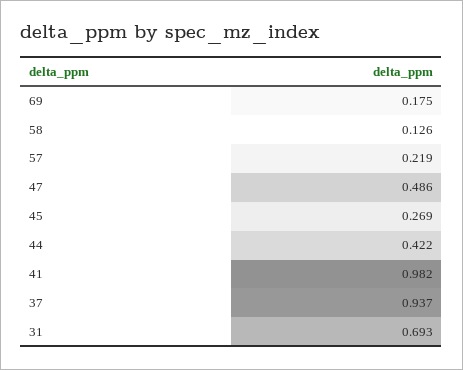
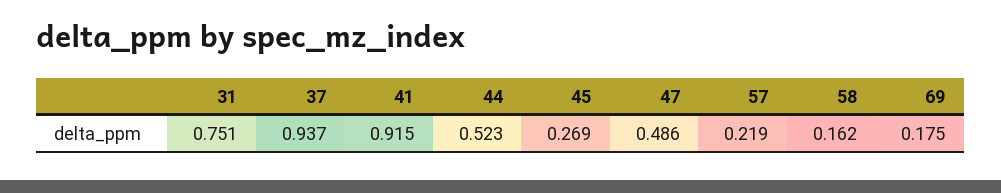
58: 0.126 -> 0.162
44: 0.422 -> 0.523
41: 0.982 -> 0.915
31: 0.693 -> 0.751

